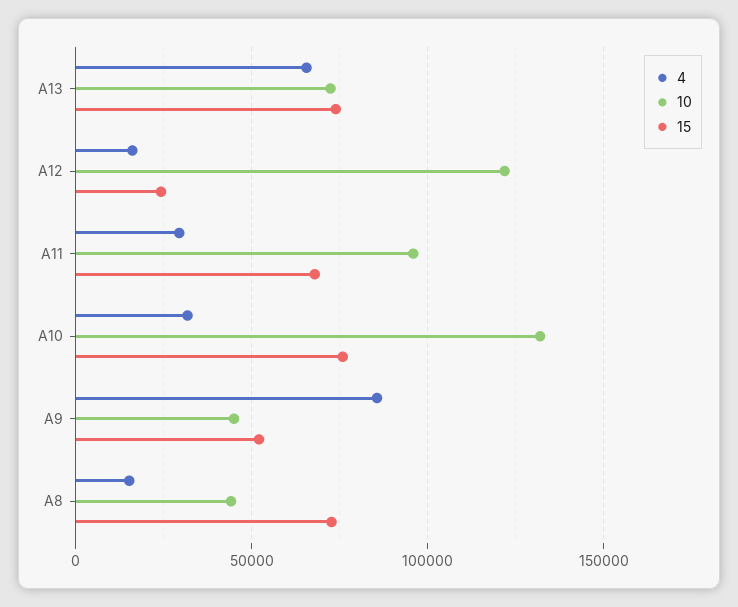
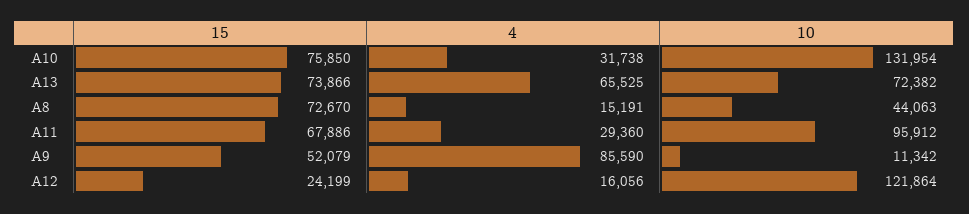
10, A9: 45000 -> 11342

